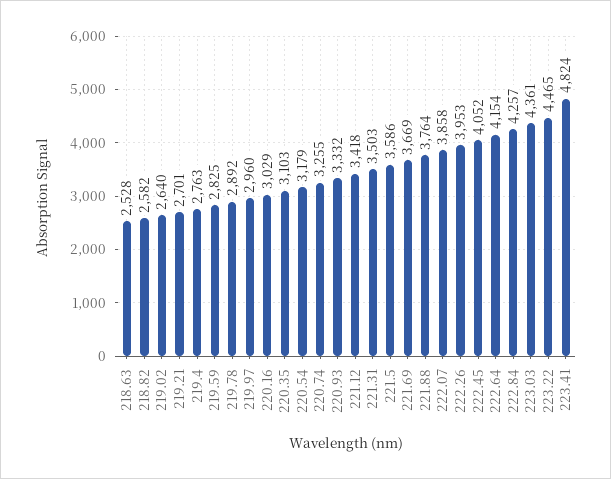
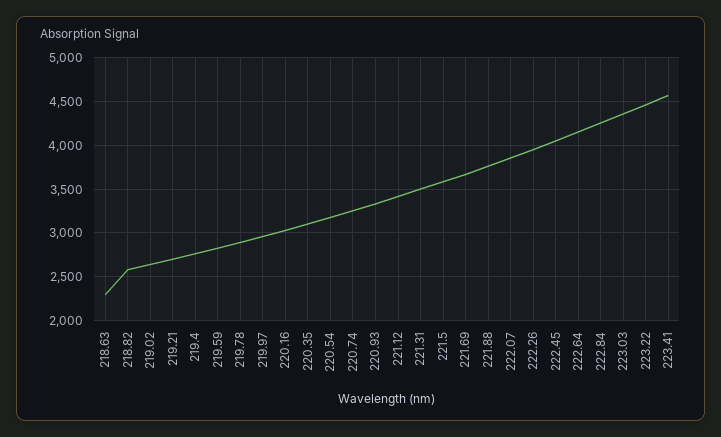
218.63: 2528 -> 2300
223.41: 4824 -> 4600

